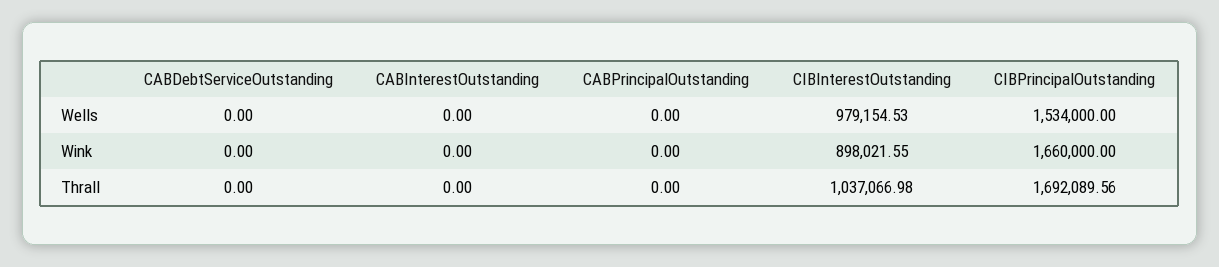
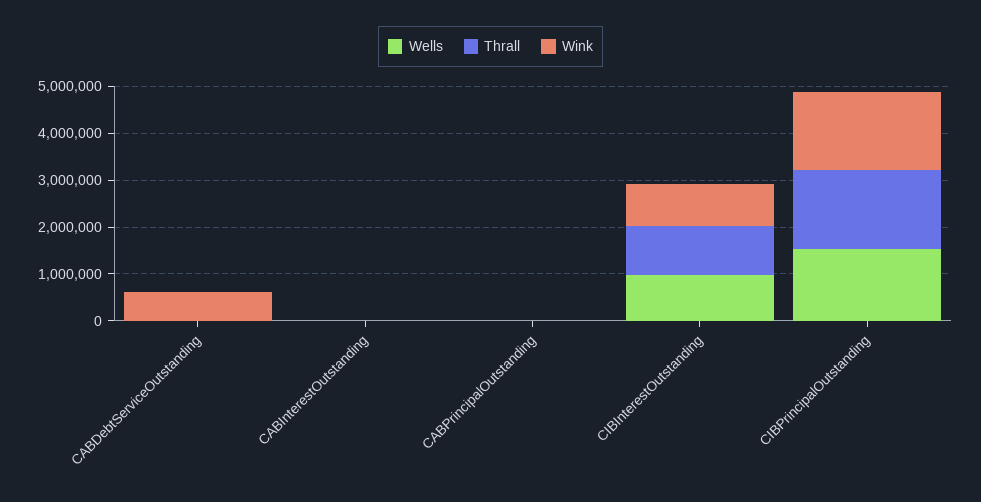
Wink, CABDebtServiceOutstanding: 0 -> 600000

